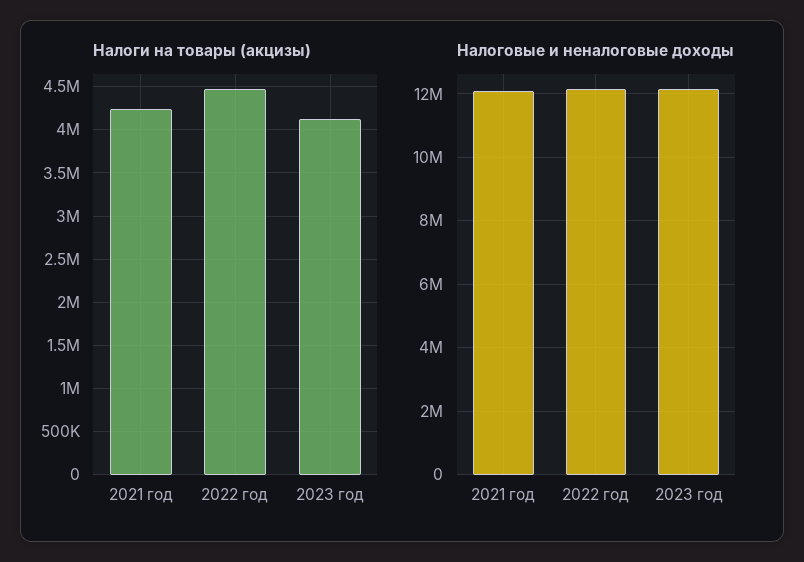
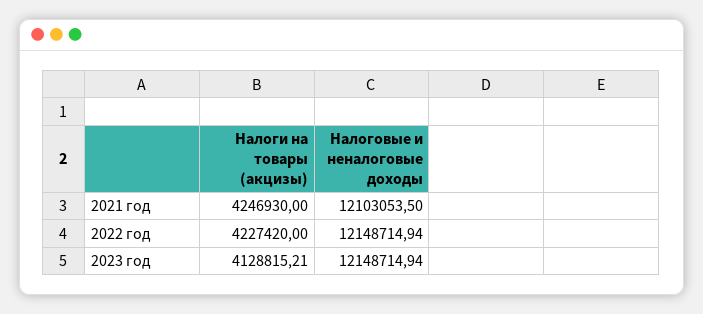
Налоги на товары (акцизы), 2022 год: 4500000 -> 4227420

